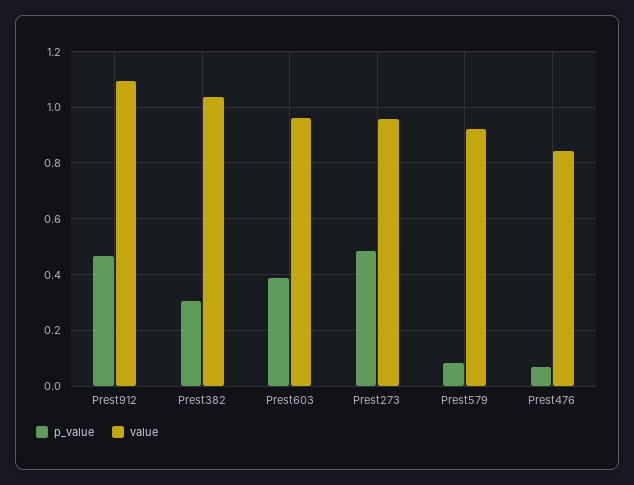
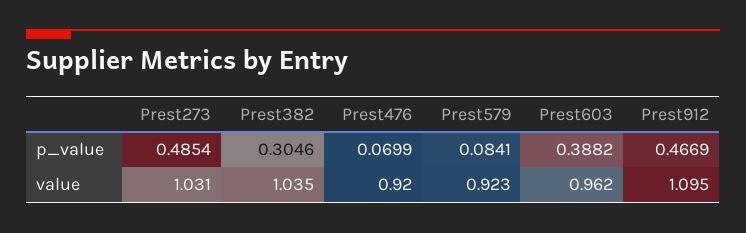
value, Prest273: 0.95 -> 1.031
value, Prest476: 0.85 -> 0.92

